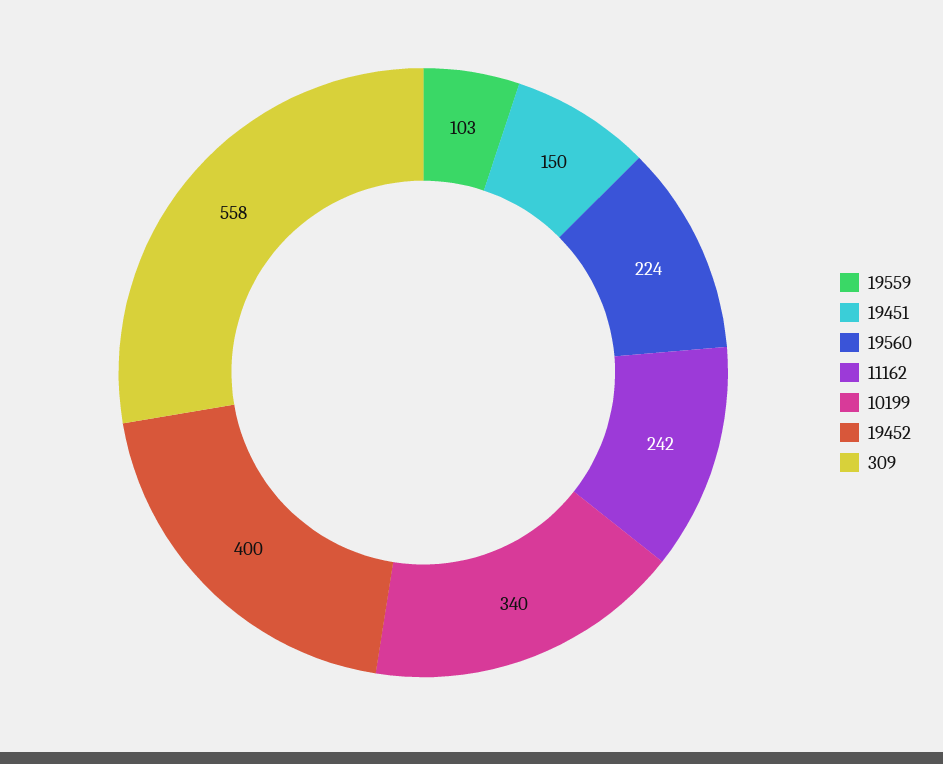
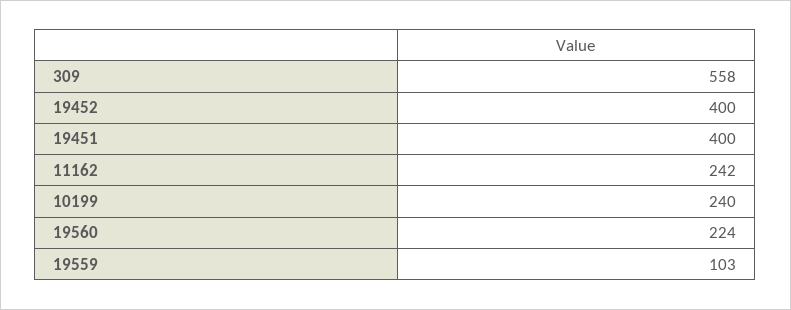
19451: 150 -> 400
10199: 340 -> 240

